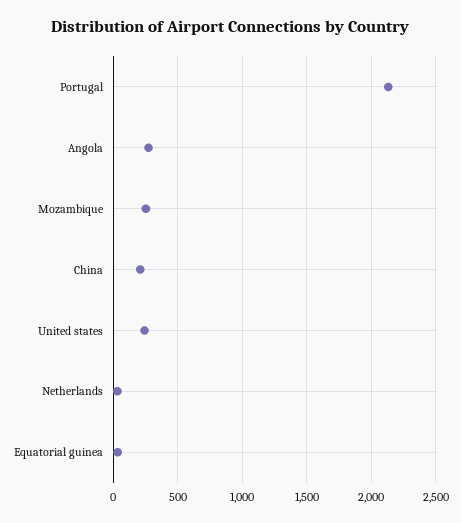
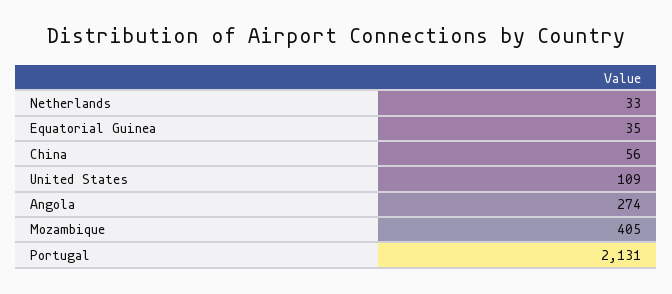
Mozambique: 250 -> 405
China: 200 -> 56
United states: 250 -> 109

